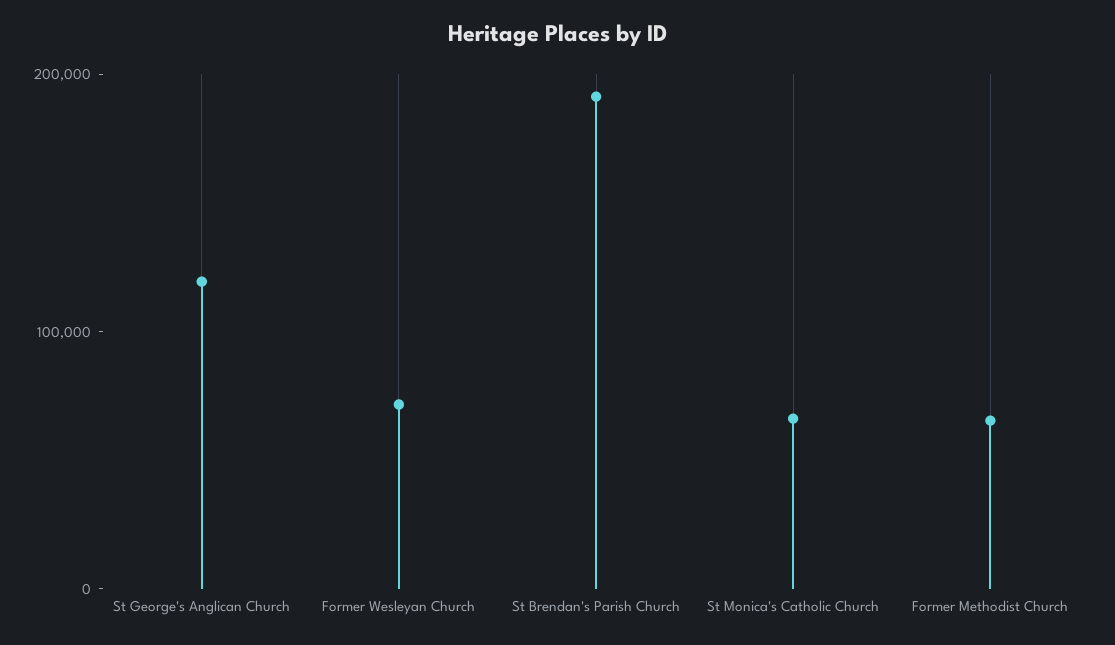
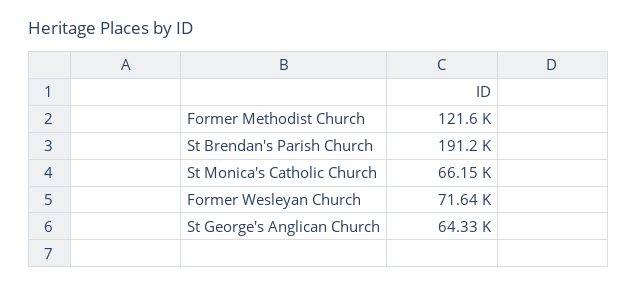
St George's Anglican Church: 120000 -> 64330
Former Methodist Church: 60000 -> 121600

